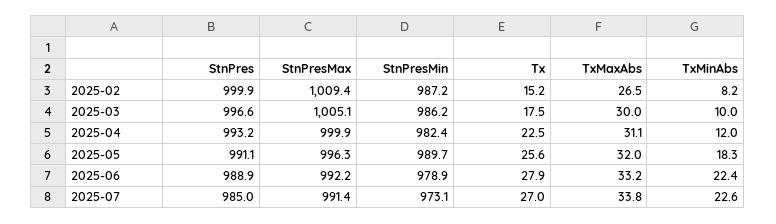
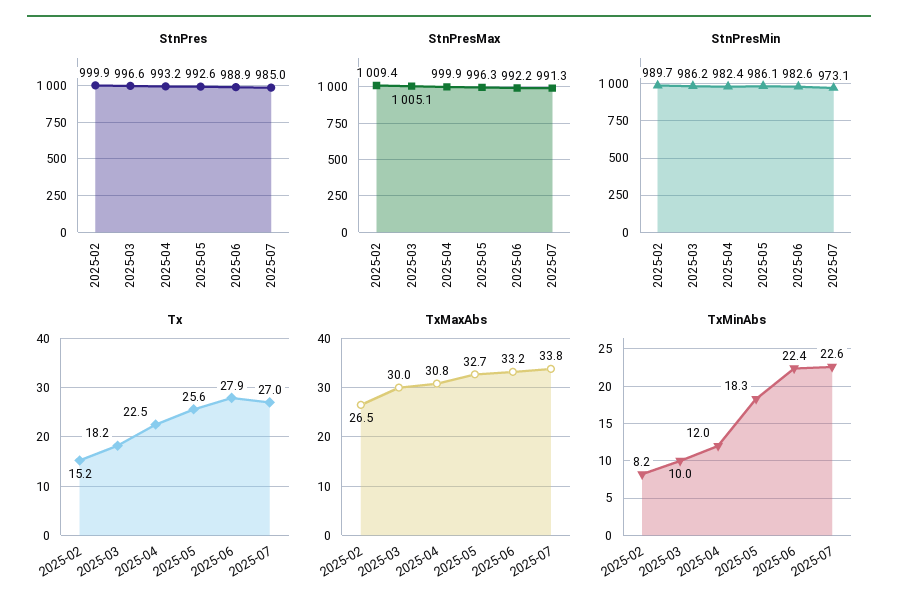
StnPresMin, 2025-02: 987.2 -> 989.7
Tx, 2025-03: 17.5 -> 18.2
TxMaxAbs, 2025-04: 31.1 -> 30.8
StnPres, 2025-05: 991.1 -> 992.6
StnPresMin, 2025-05: 989.7 -> 986.1
TxMaxAbs, 2025-05: 32 -> 32.7
StnPresMin, 2025-06: 978.9 -> 982.6
StnPresMax, 2025-07: 991.4 -> 991.3

